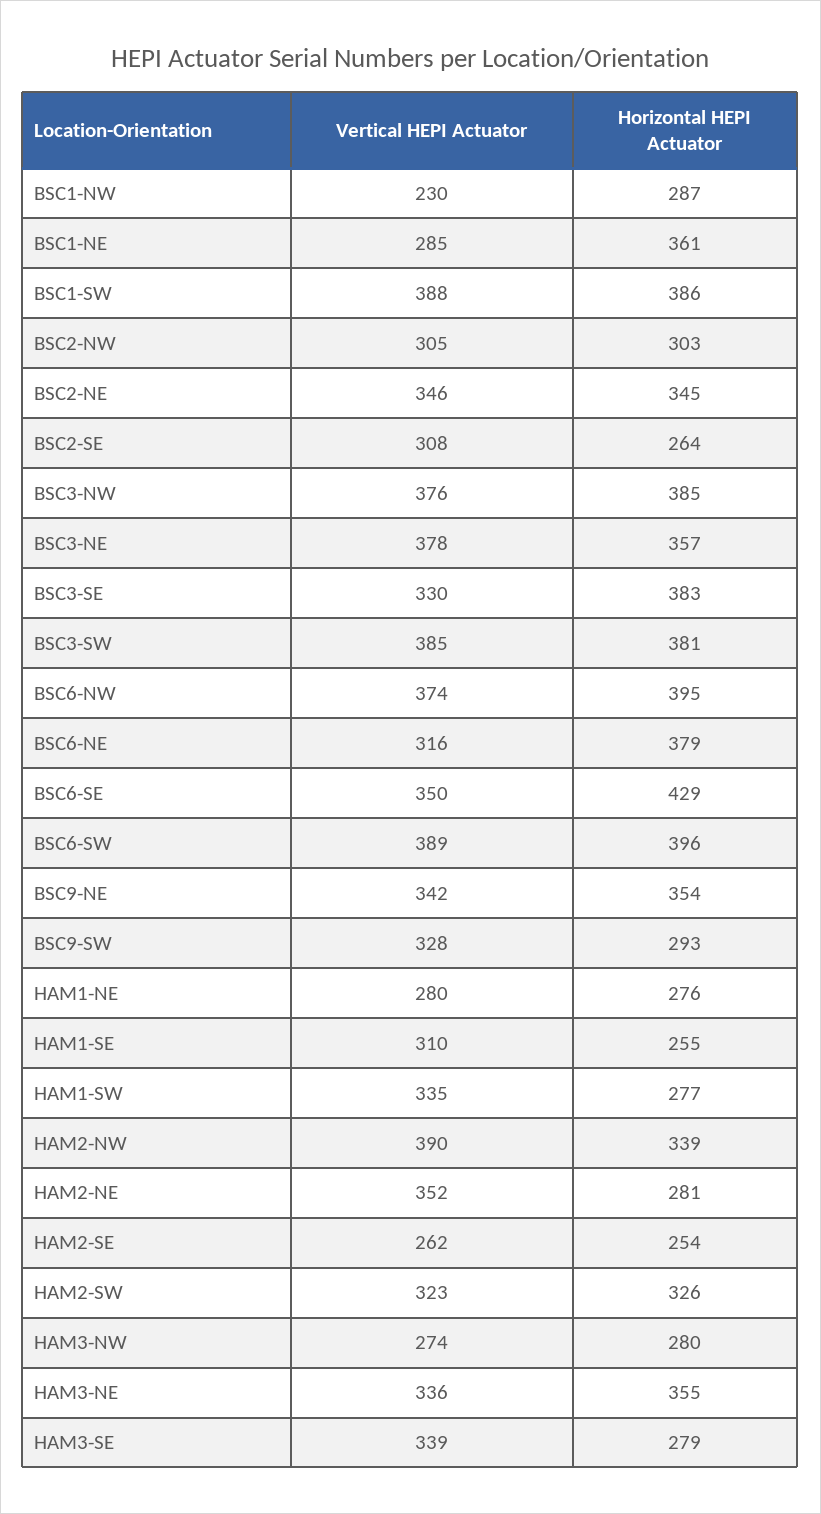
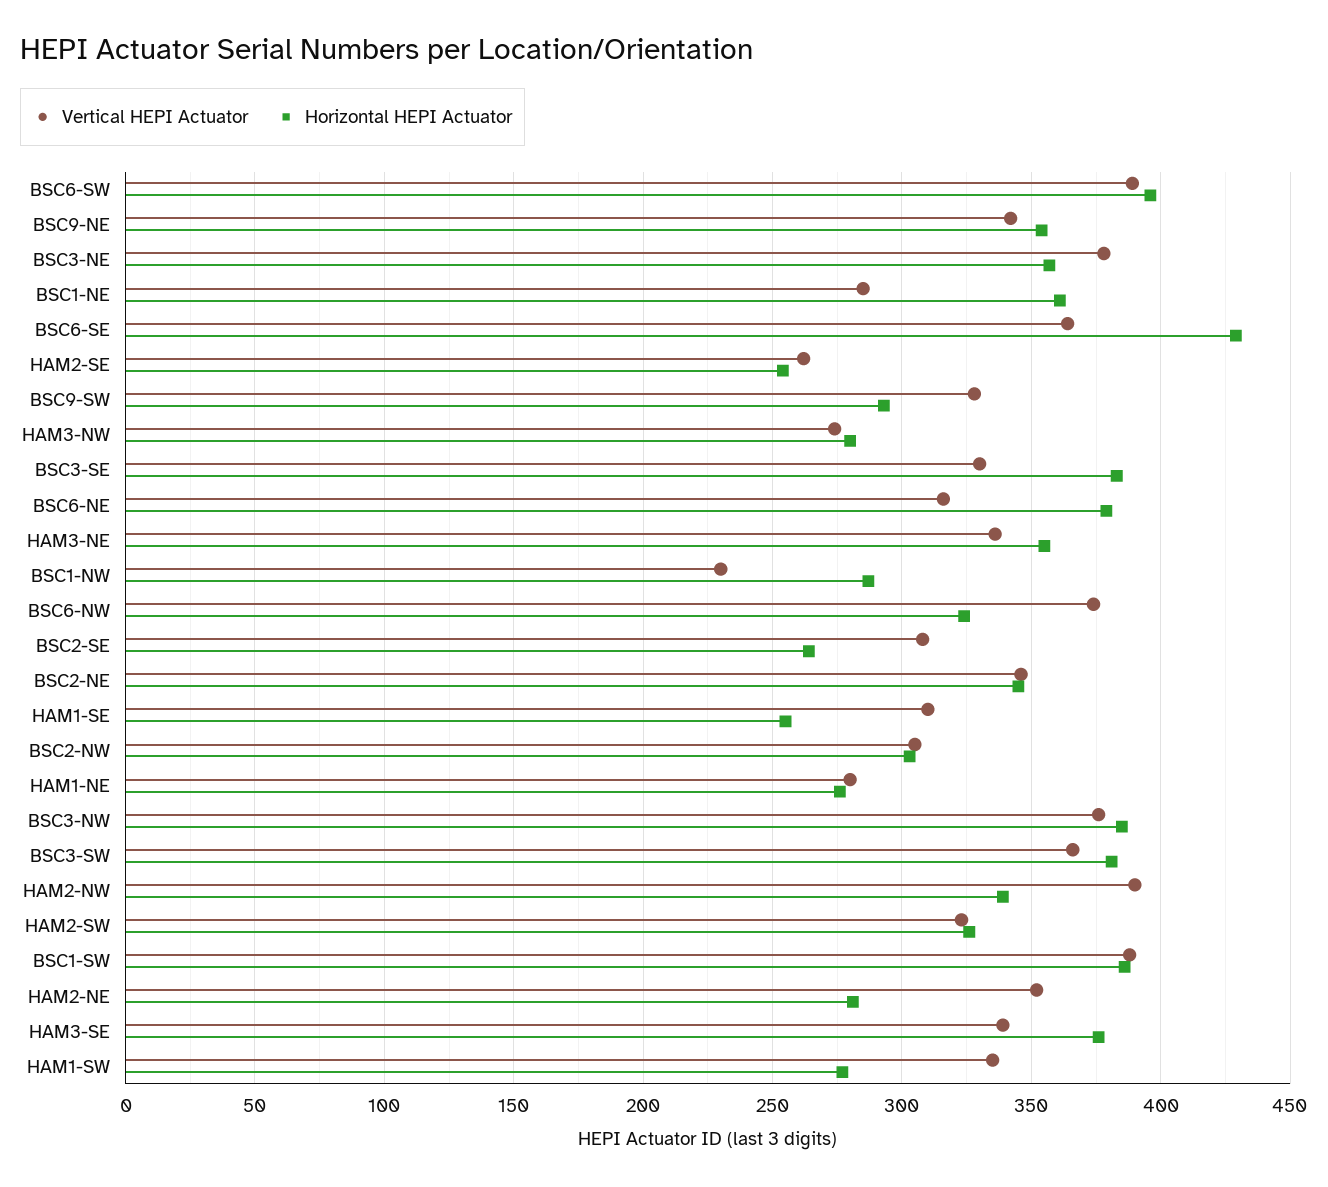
Vertical HEPI Actuator, BSC3-SW: 385 -> 365
Horizontal HEPI Actuator, BSC6-NW: 395 -> 325
Vertical HEPI Actuator, BSC6-SE: 350 -> 365
Horizontal HEPI Actuator, HAM3-SE: 279 -> 375

